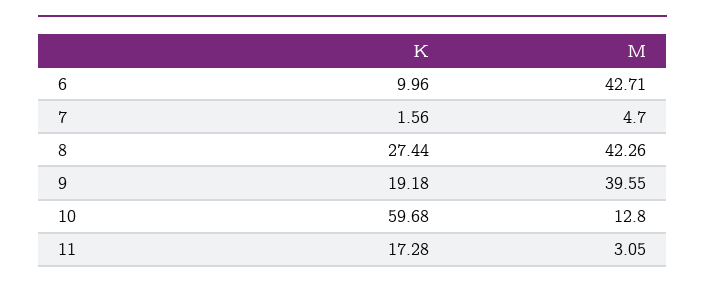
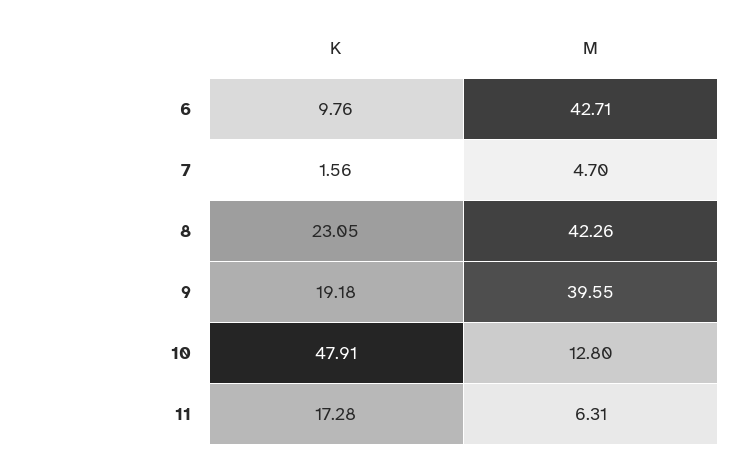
K, 6: 9.96 -> 9.76
K, 8: 27.44 -> 23.05
K, 10: 59.68 -> 47.91
M, 11: 3.05 -> 6.31

